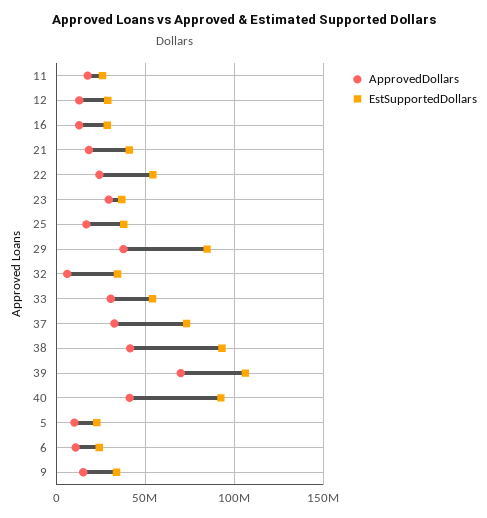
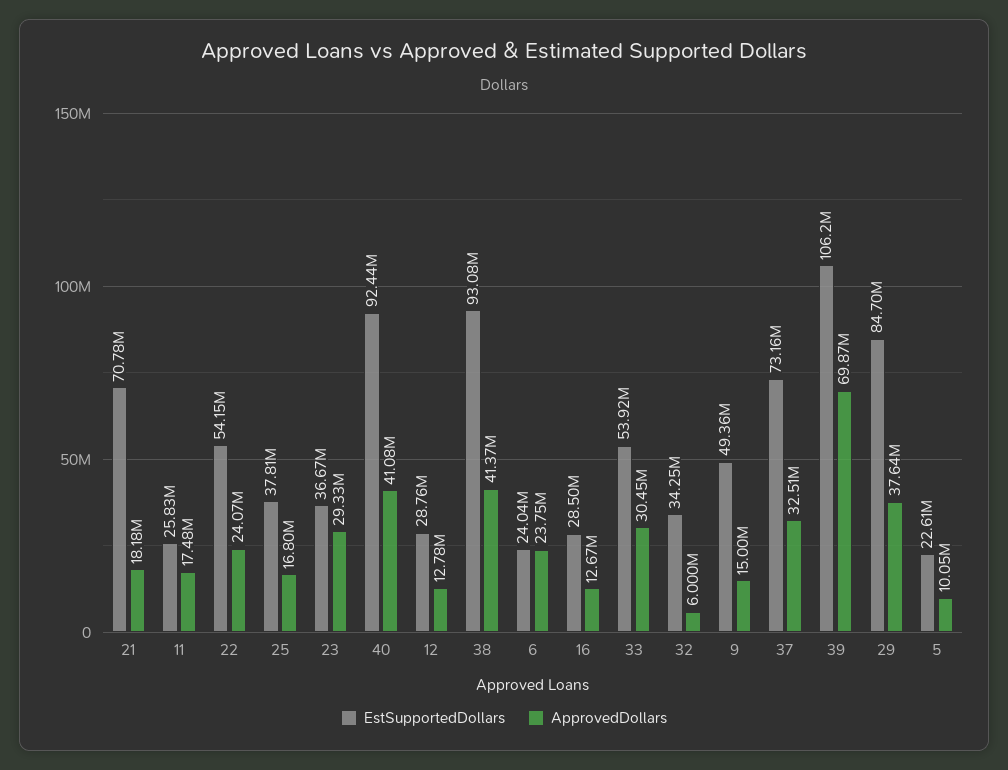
EstSupportedDollars, 21: 40000000 -> 70780000
ApprovedDollars, 6: 10000000 -> 23750000
EstSupportedDollars, 9: 35000000 -> 49360000

